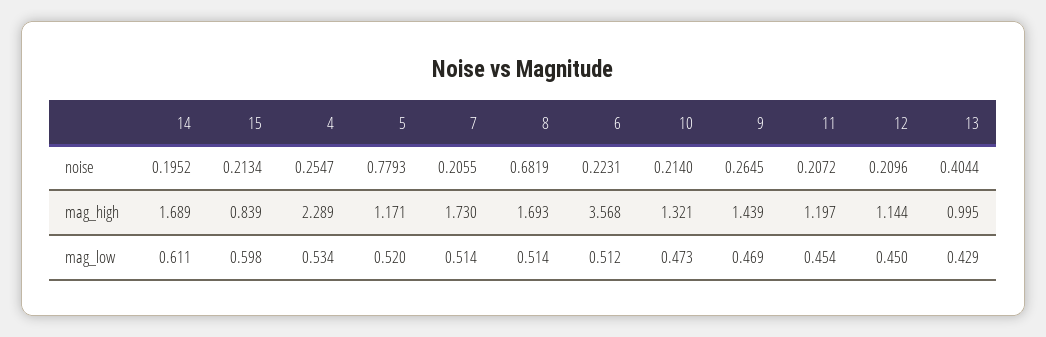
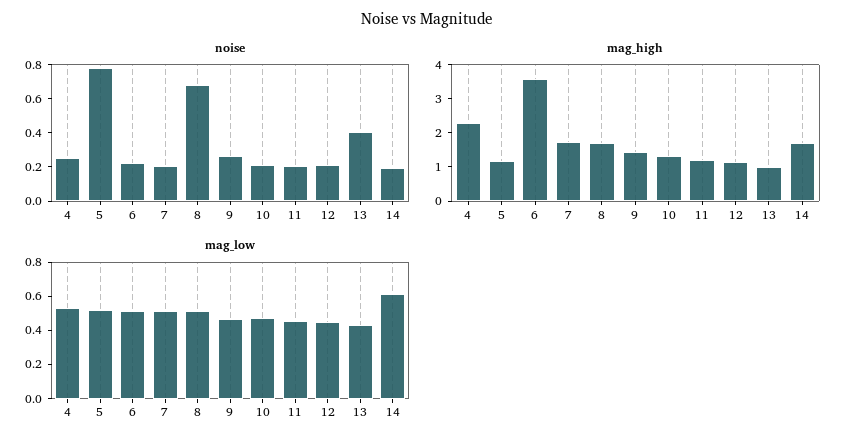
noise, 15: 0.2134 -> none
mag_high, 15: 0.839 -> none
mag_low, 15: 0.598 -> none

